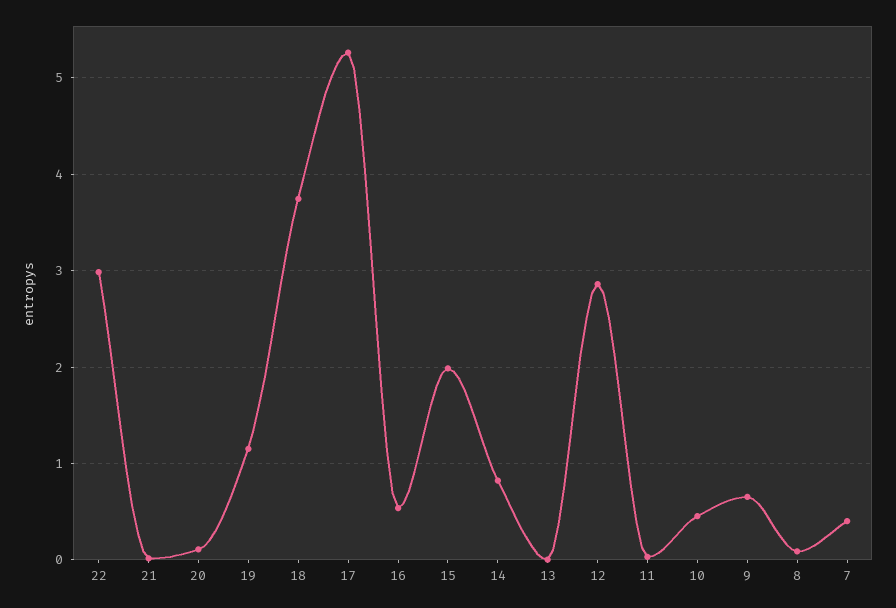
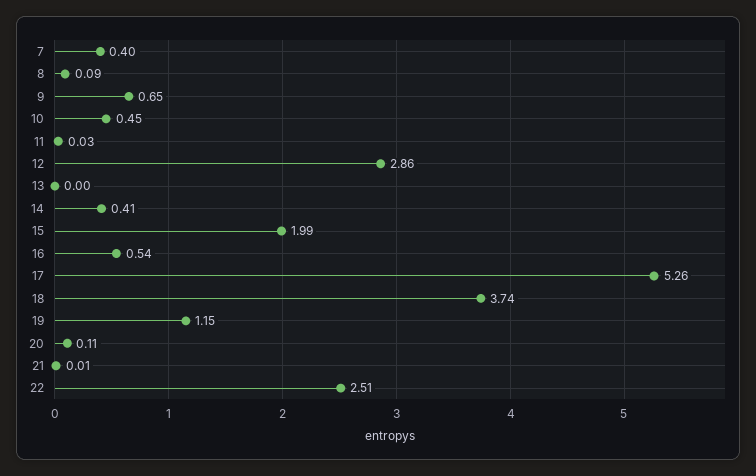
22: 3 -> 2.51
14: 0.8 -> 0.41

